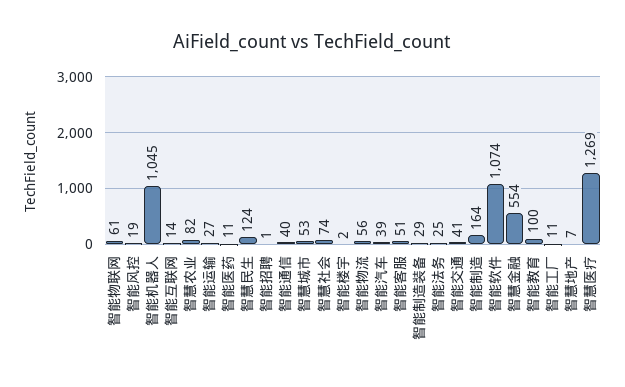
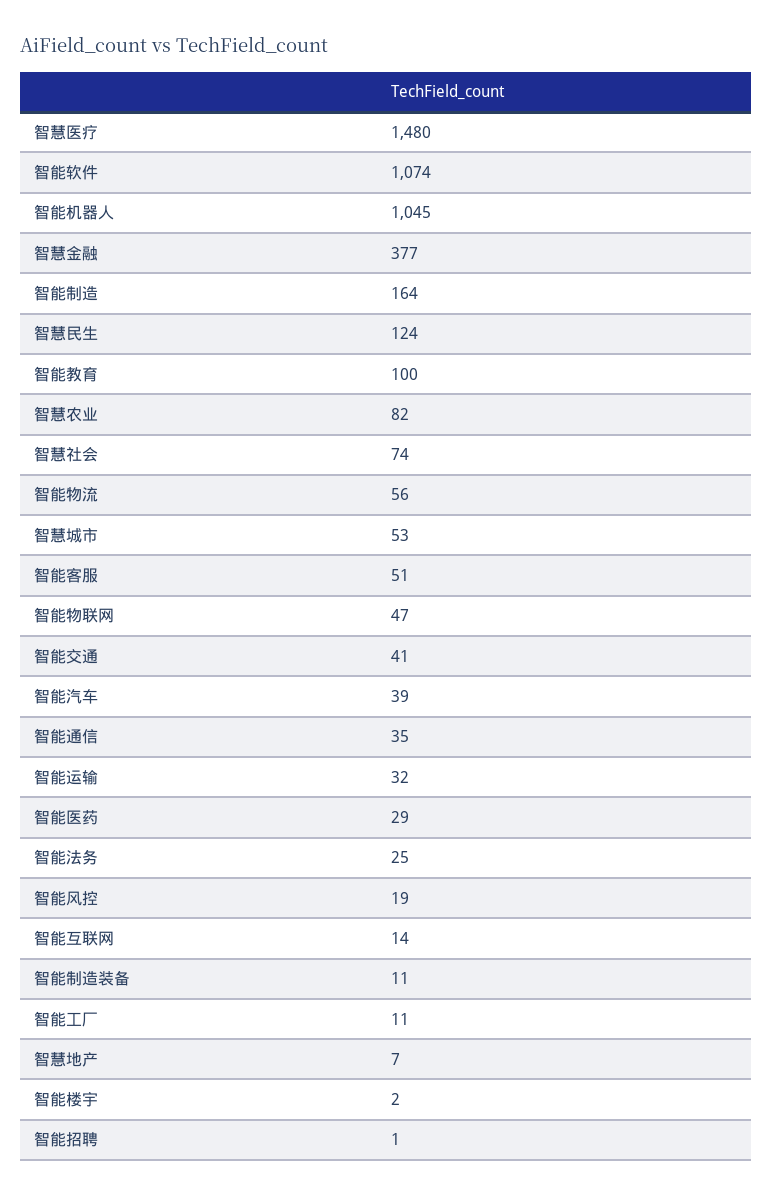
智能物联网: 61 -> 47
智能运输: 27 -> 32
智能医药: 11 -> 29
智能通信: 40 -> 35
智能制造装备: 29 -> 11
智慧金融: 554 -> 377
智慧医疗: 1269 -> 1480

